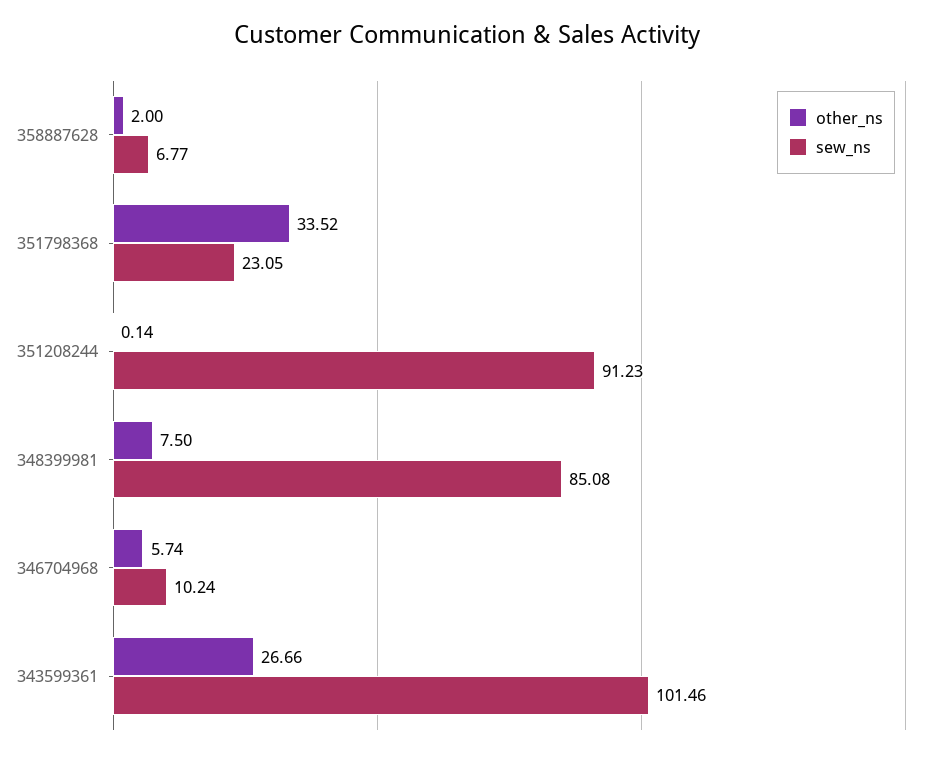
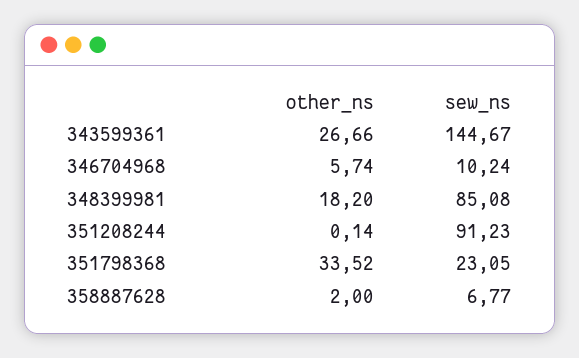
other_ns, 348399981: 7.5 -> 18.2
sew_ns, 343599361: 101.46 -> 144.67

